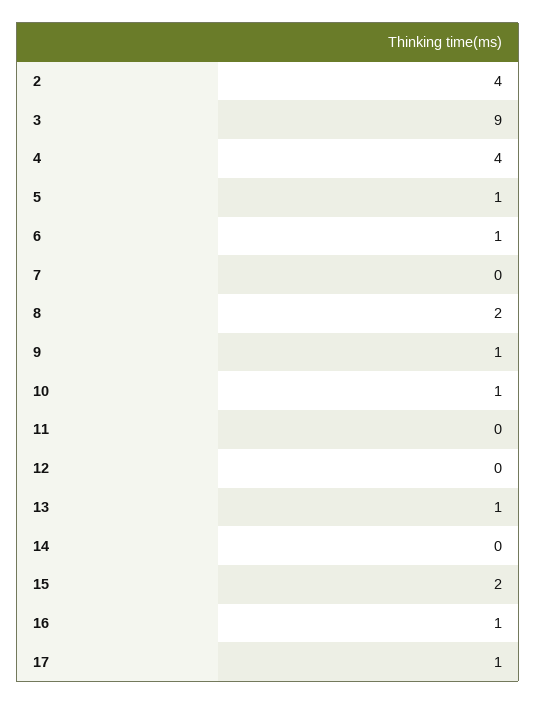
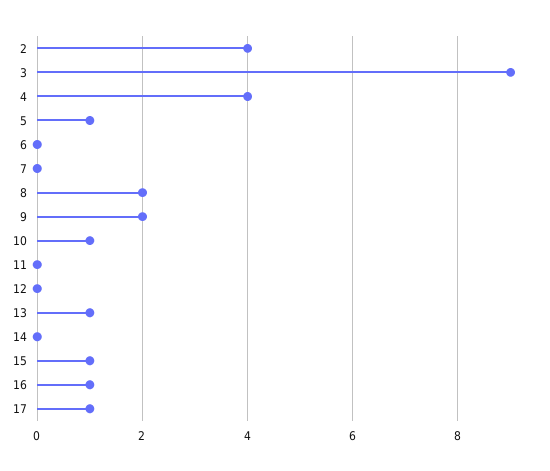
6: 1 -> 0
9: 1 -> 2
15: 2 -> 1

